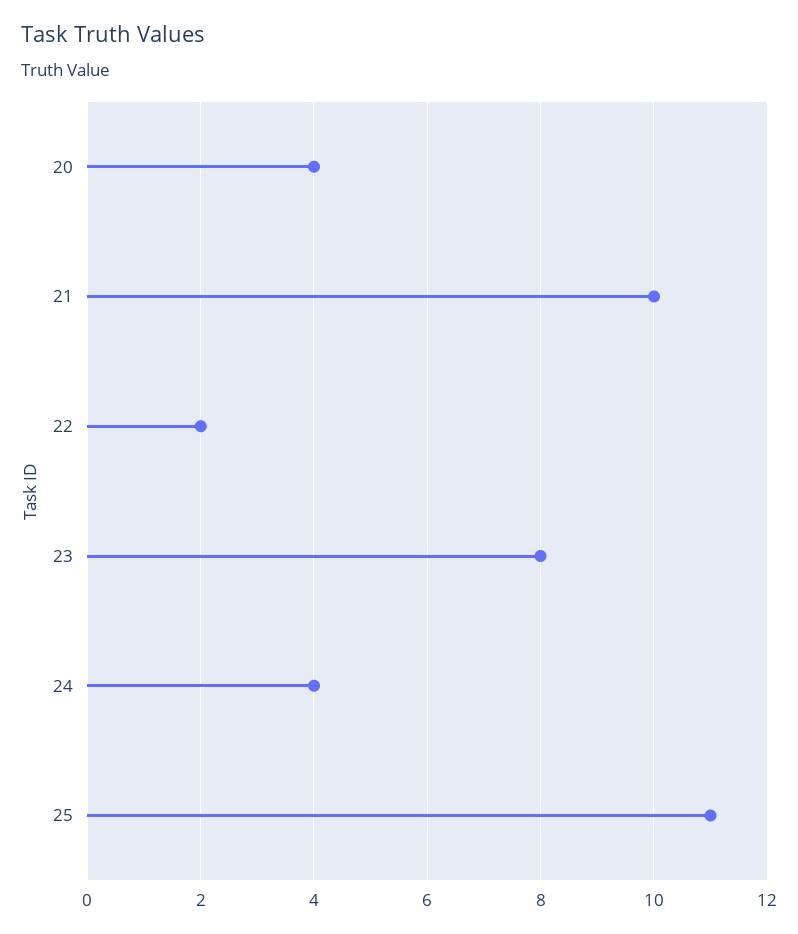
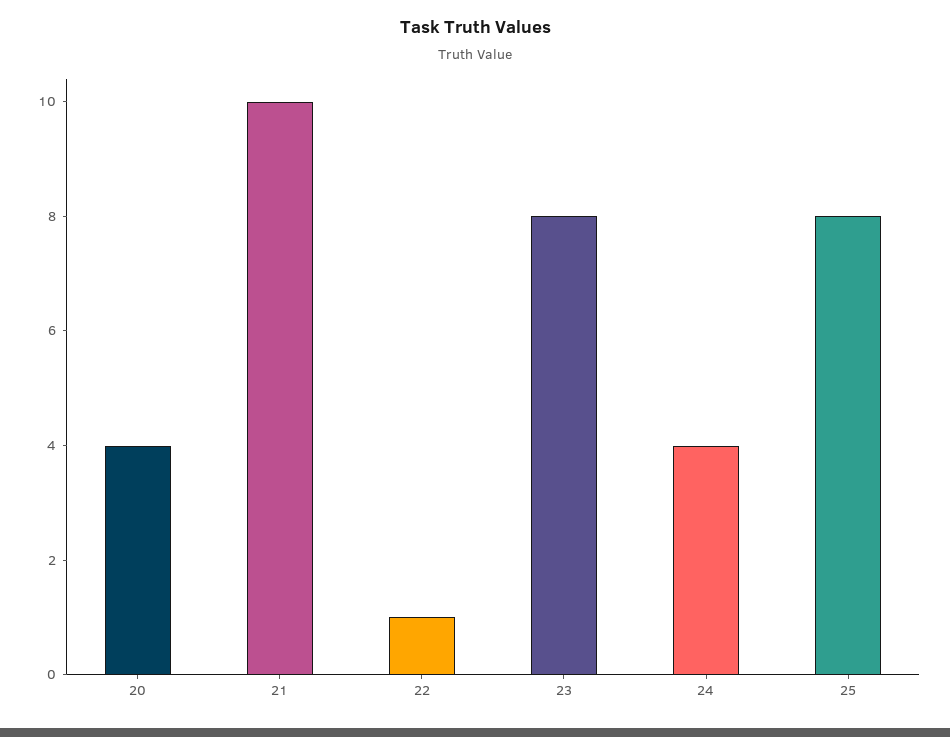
22: 2 -> 1
25: 11 -> 8

